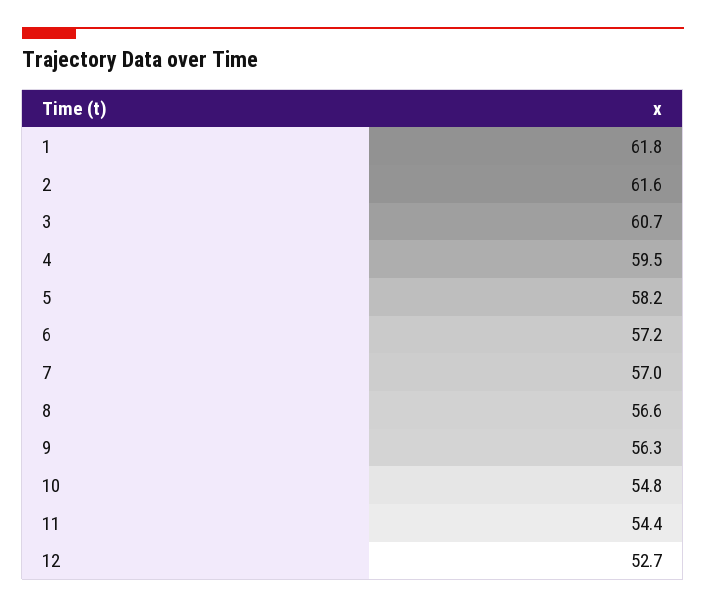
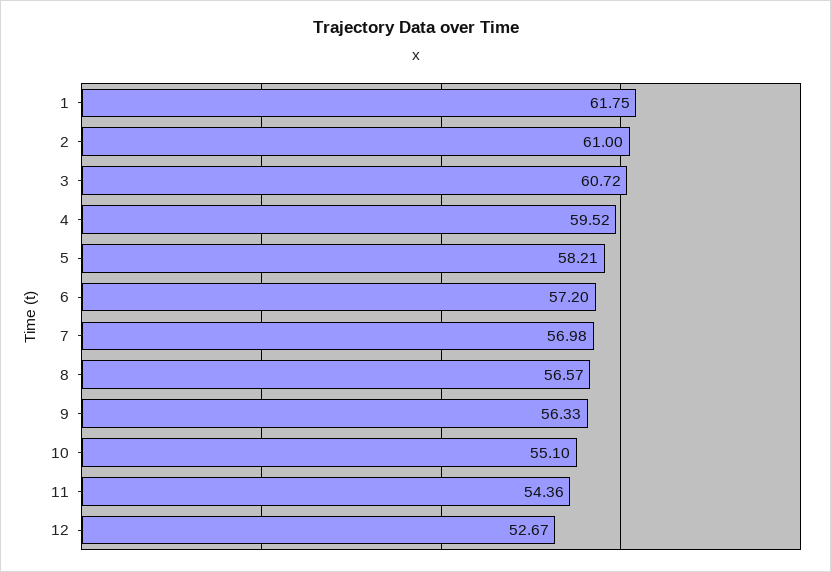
2: 61.6 -> 61
10: 54.8 -> 55.1

